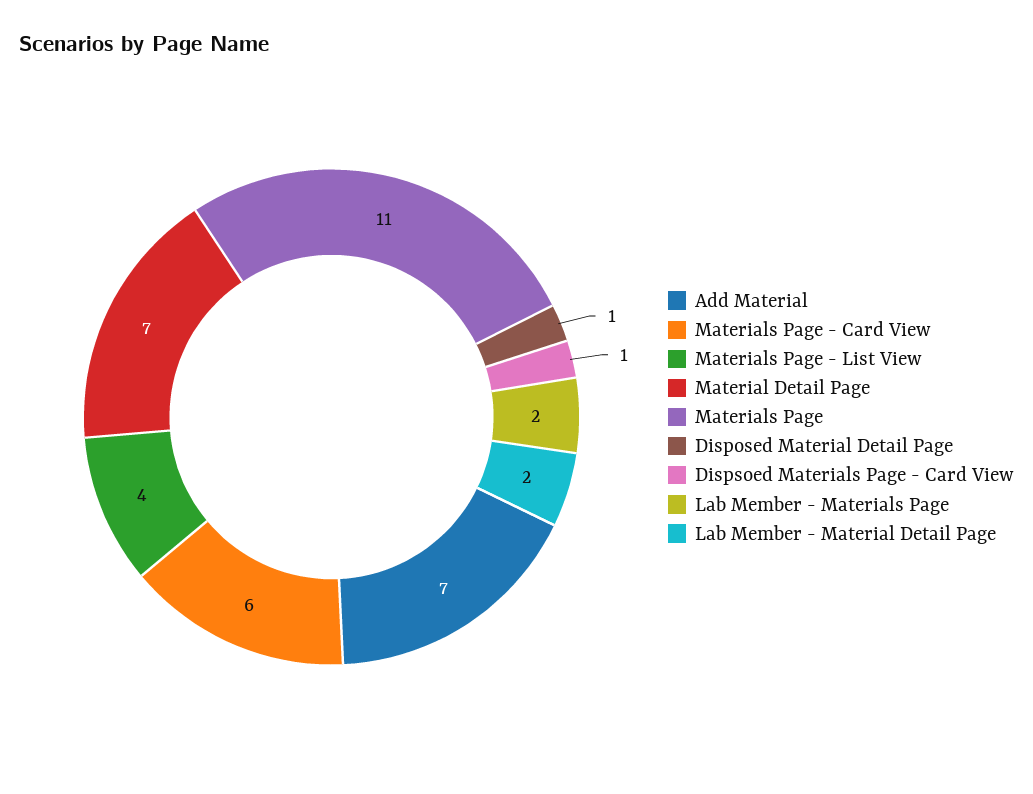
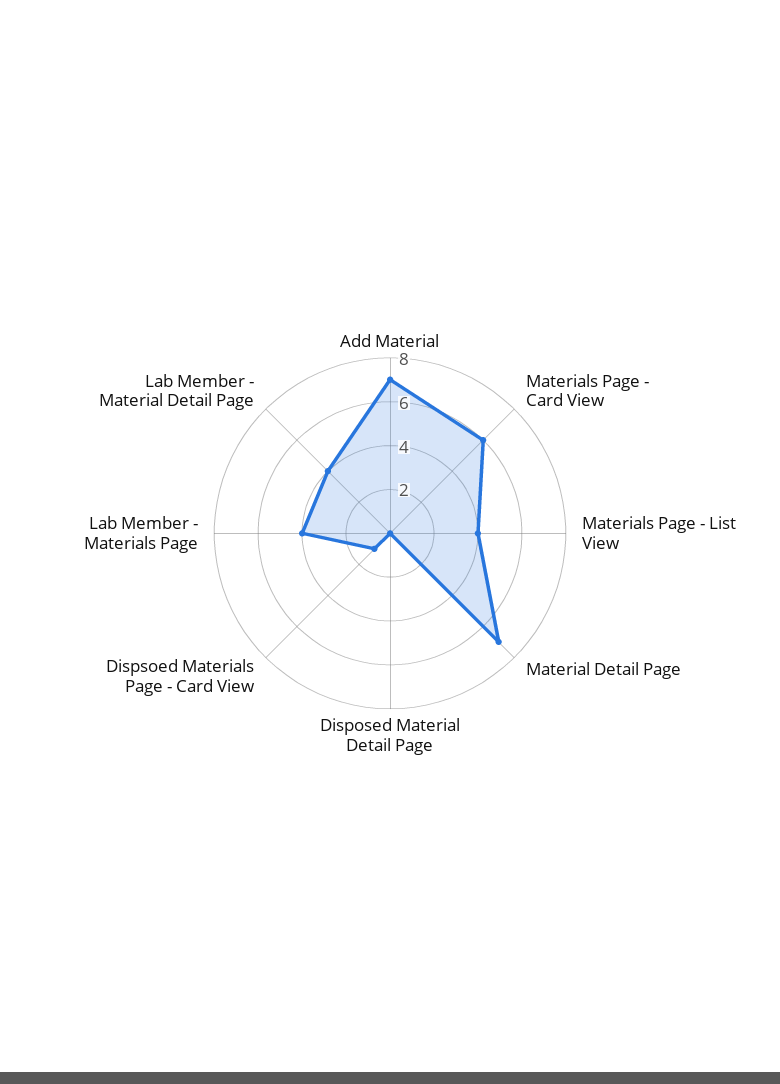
Materials Page: 11 -> none
Disposed Material Detail Page: 1 -> 0
Lab Member - Materials Page: 2 -> 4
Lab Member - Material Detail Page: 2 -> 4

